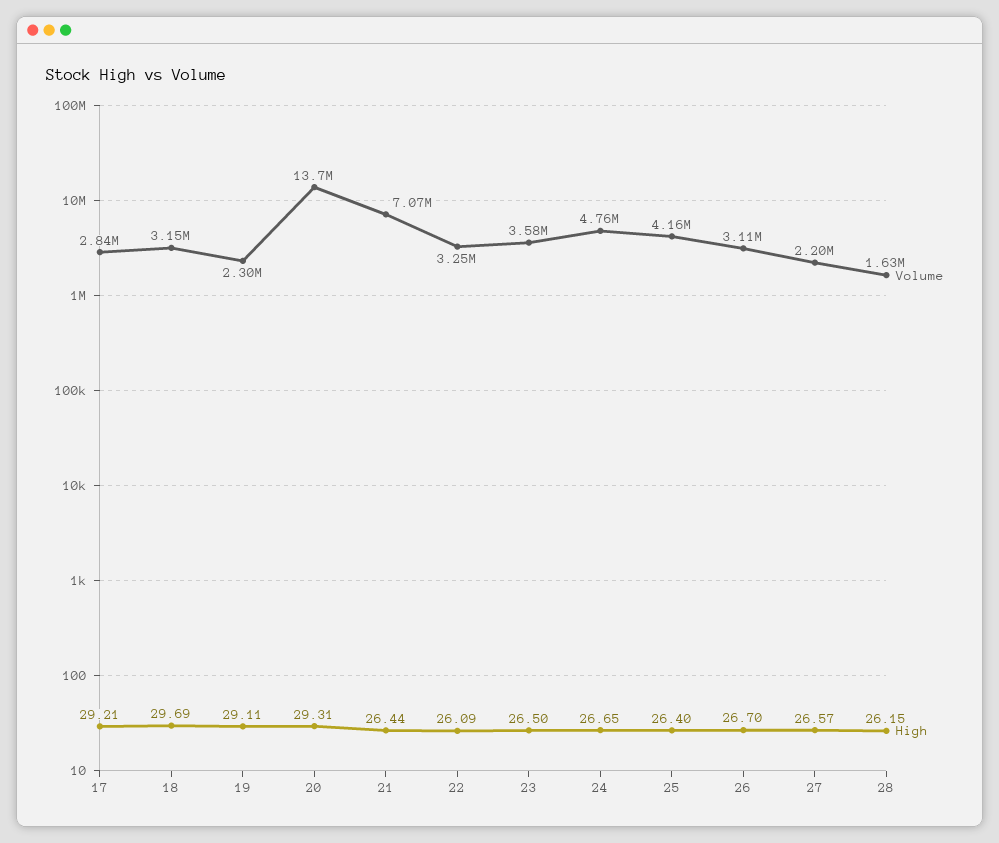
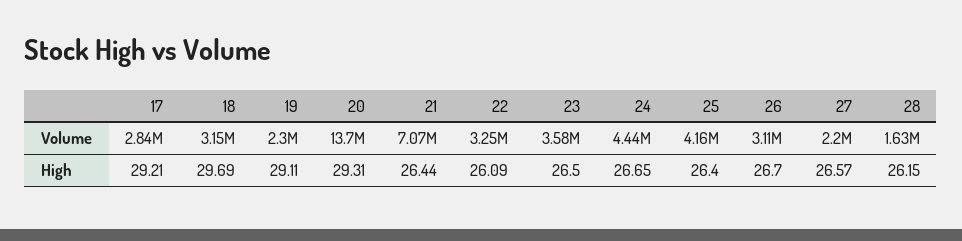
Volume, 24: 4760000 -> 4440000

